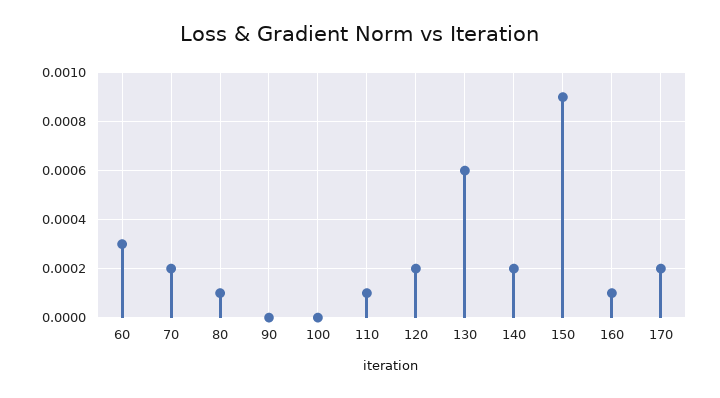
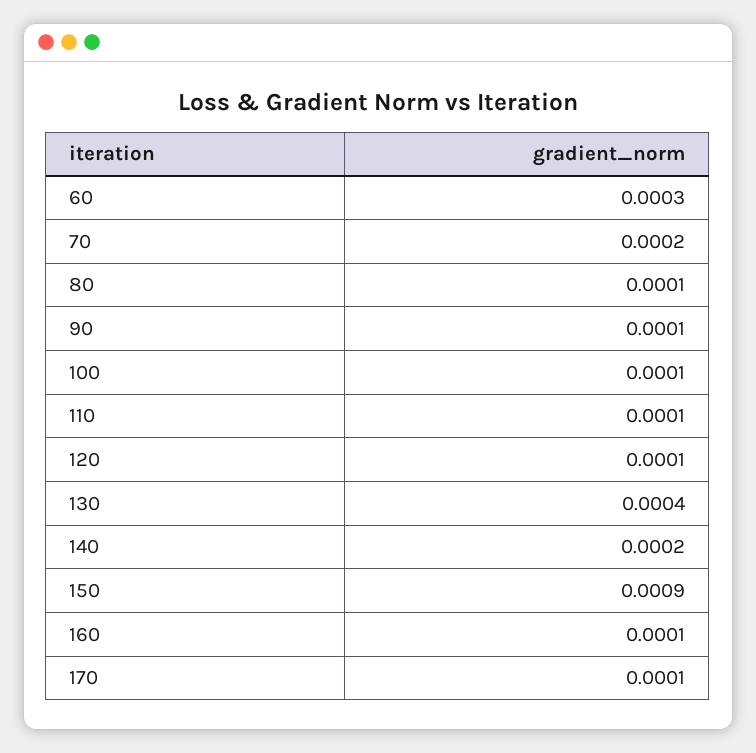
90: 0 -> 0.0001
100: 0 -> 0.0001
120: 0.0002 -> 0.0001
130: 0.0006 -> 0.0004
170: 0.0002 -> 0.0001

